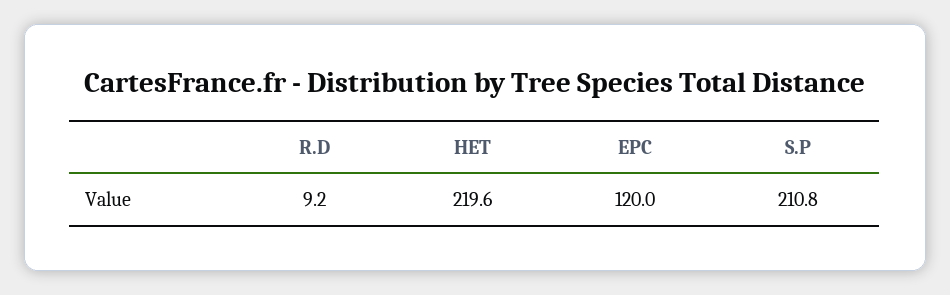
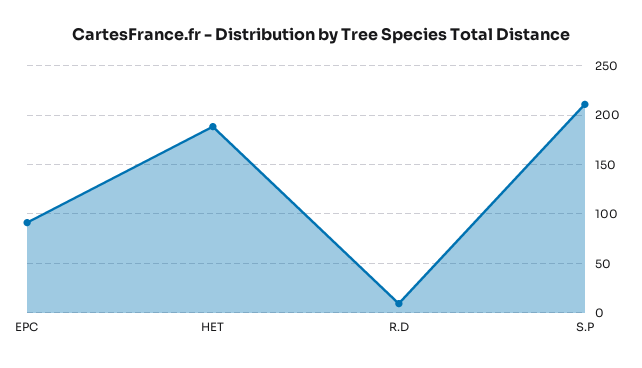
HET: 219.6 -> 190
EPC: 120 -> 90

